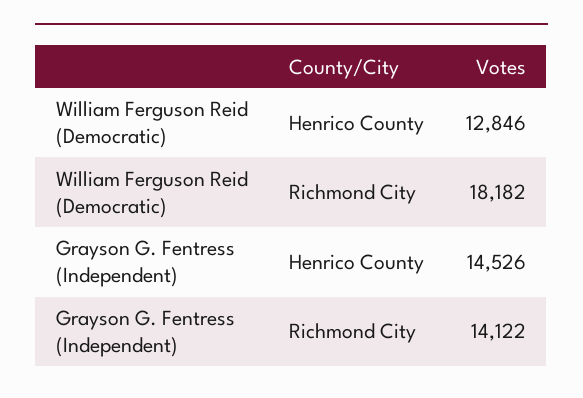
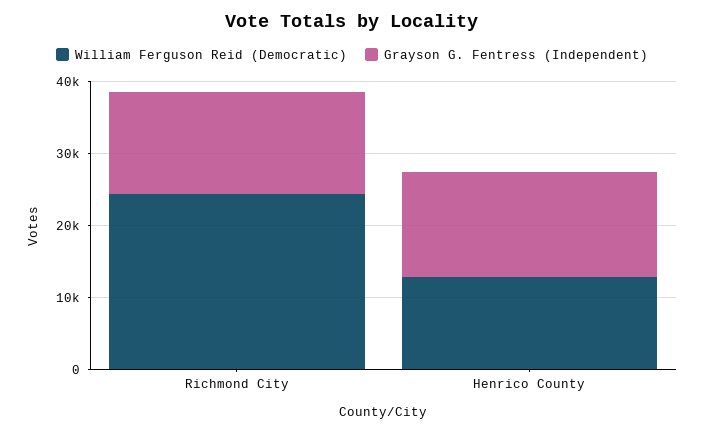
William Ferguson Reid (Democratic), Richmond City: 18182 -> 24000

